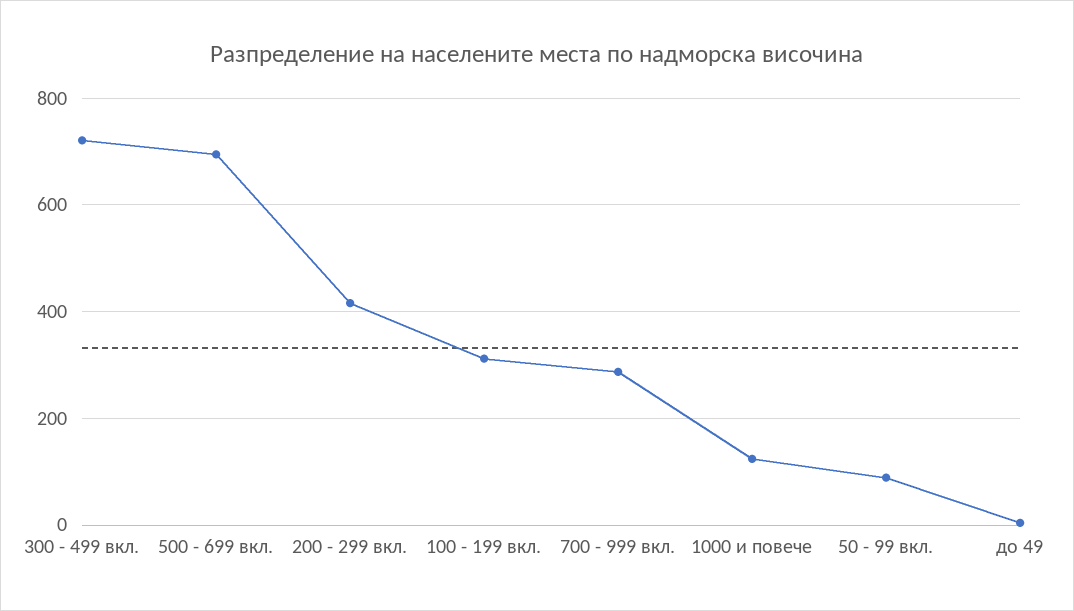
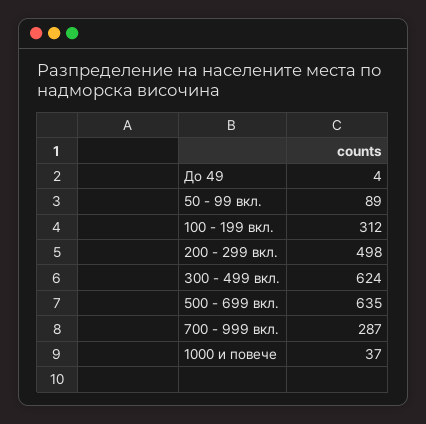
300 - 499 вкл.: 720 -> 624
500 - 699 вкл.: 700 -> 635
200 - 299 вкл.: 420 -> 498
1000 и повече: 120 -> 37

